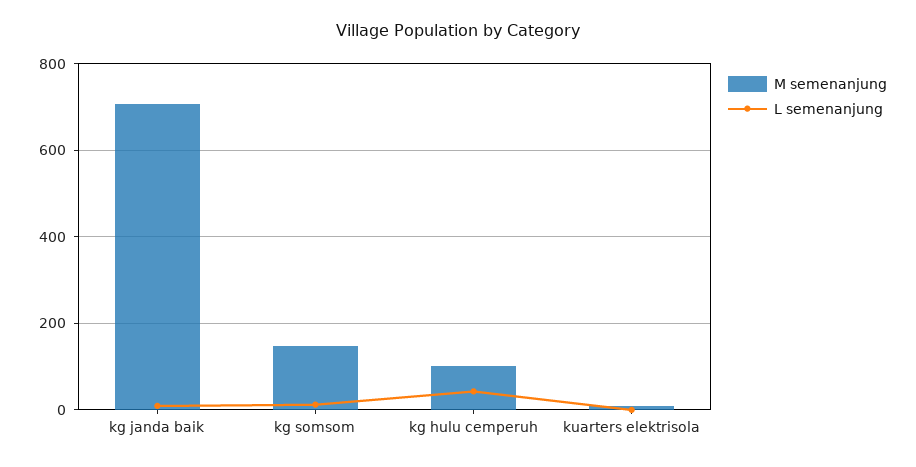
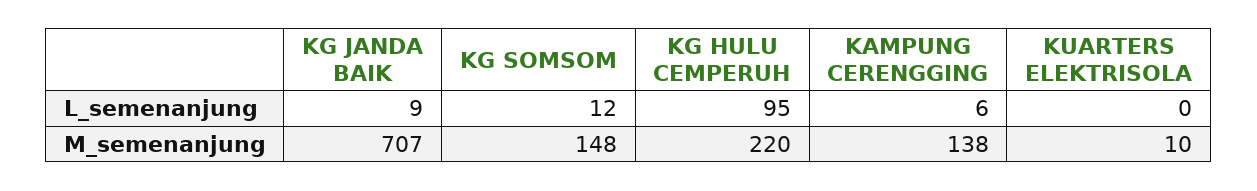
M semenanjung, kg hulu cemperuh: 100 -> 220
L semenanjung, kg hulu cemperuh: 40 -> 95
L semenanjung, KAMPUNG CERENGGING: none -> 6
M semenanjung, KAMPUNG CERENGGING: none -> 138

